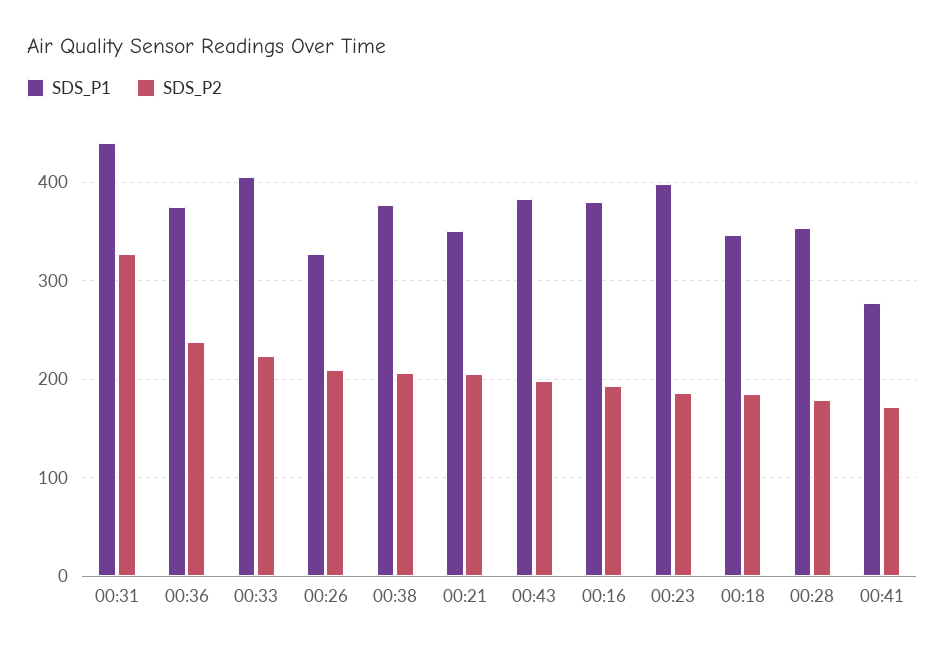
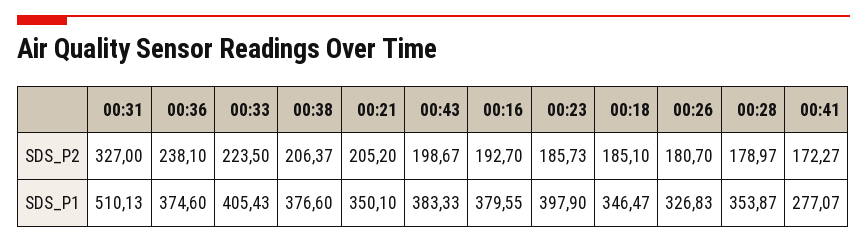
SDS_P1, 00:31: 440 -> 510.13
SDS_P2, 00:26: 210 -> 180.7

